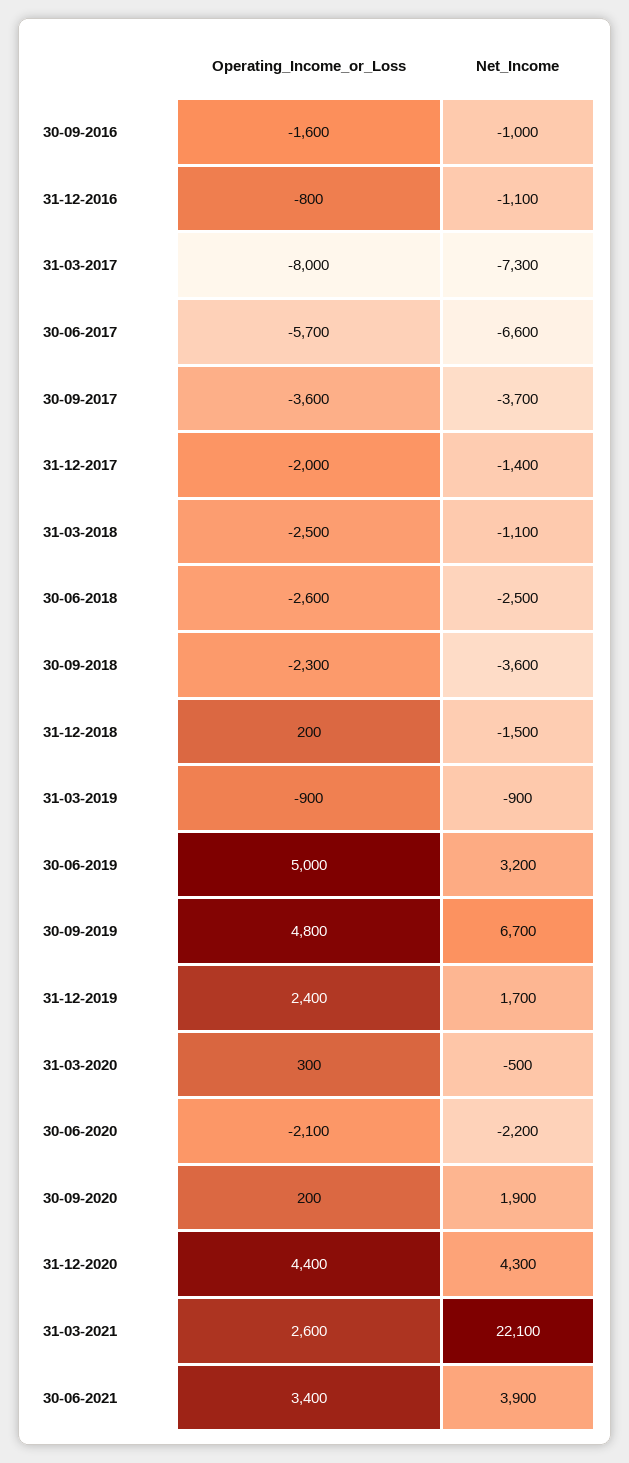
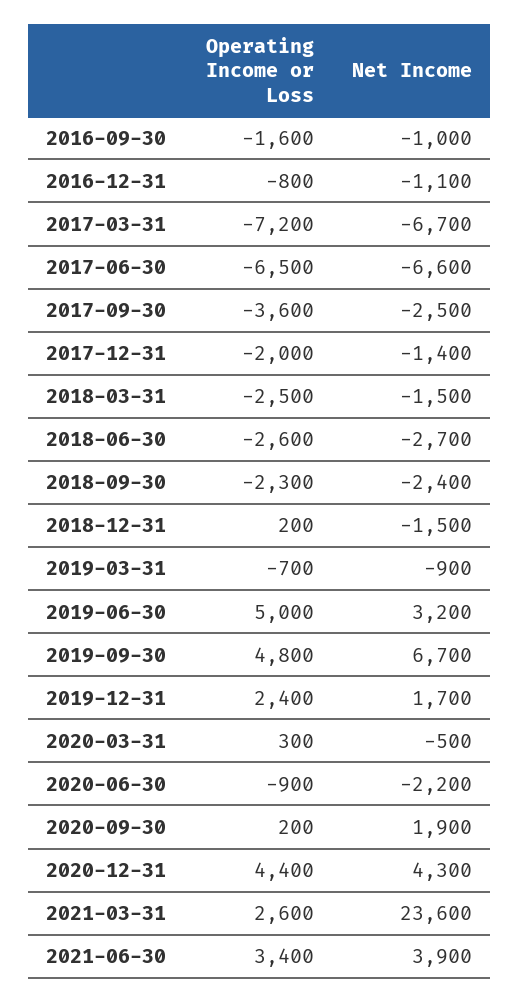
Operating_Income_or_Loss, 31-03-2017: -8000 -> -7200
Net_Income, 31-03-2017: -7300 -> -6700
Operating_Income_or_Loss, 30-06-2017: -5700 -> -6500
Net_Income, 30-09-2017: -3700 -> -2500
Net_Income, 31-03-2018: -1100 -> -1500
Net_Income, 30-06-2018: -2500 -> -2700
Net_Income, 30-09-2018: -3600 -> -2400
Operating_Income_or_Loss, 31-03-2019: -900 -> -700
Operating_Income_or_Loss, 30-06-2020: -2100 -> -900
Net_Income, 31-03-2021: 22100 -> 23600

